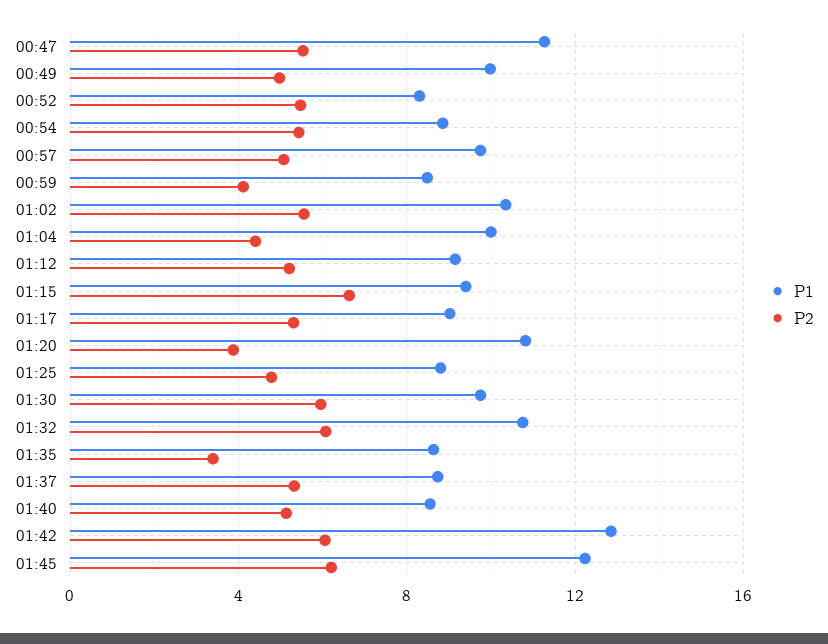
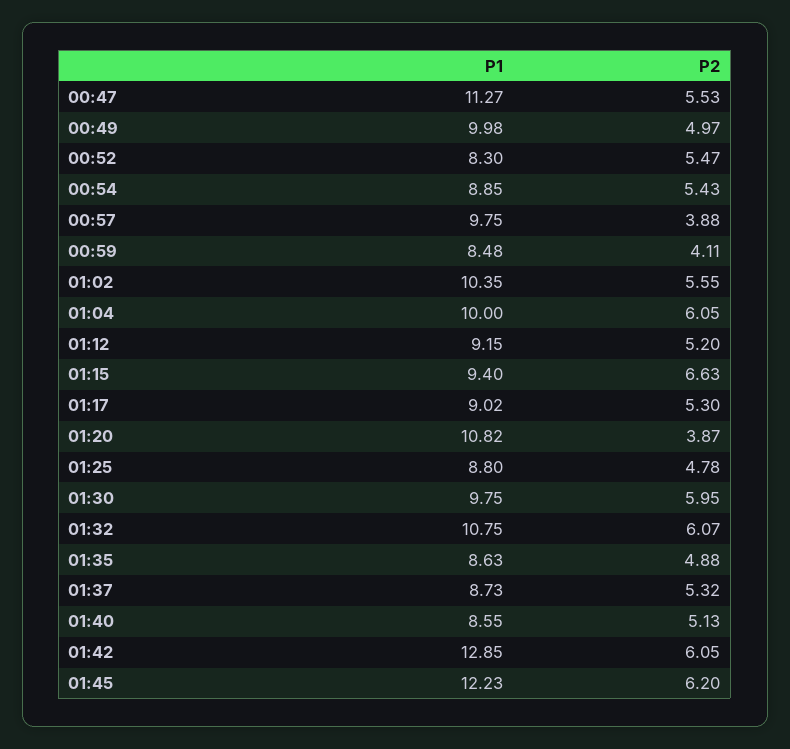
P2, 00:57: 5 -> 3.88
P2, 01:04: 4.5 -> 6.05
P2, 01:35: 3.5 -> 4.88

